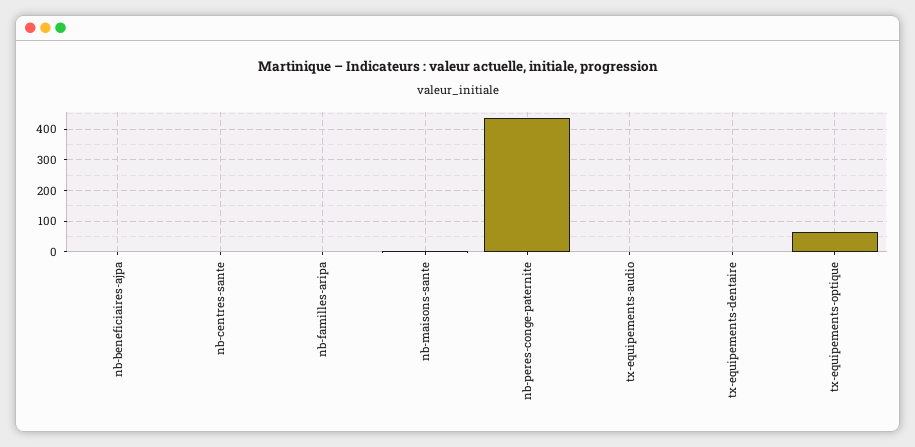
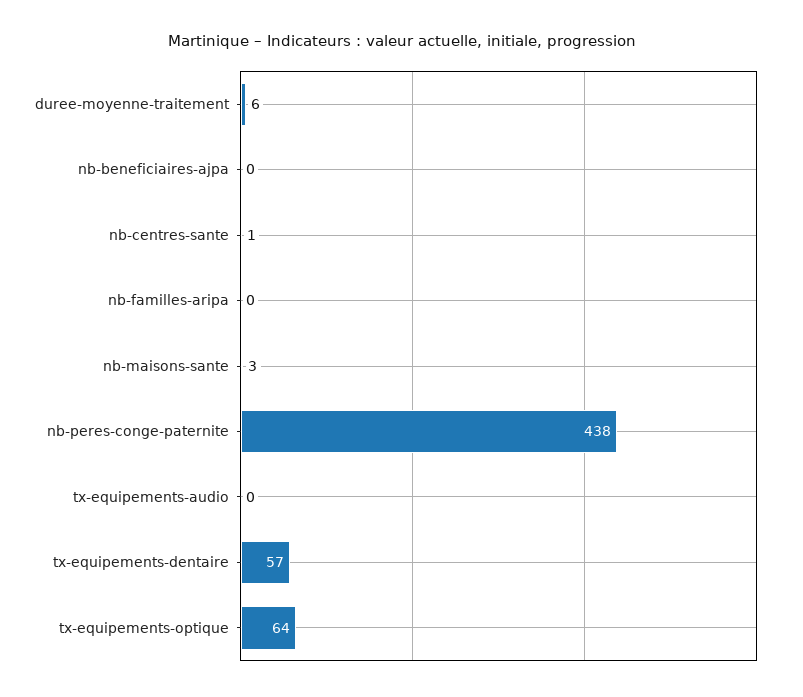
tx-equipements-dentaire: 0 -> 57
duree-moyenne-traitement: none -> 6

